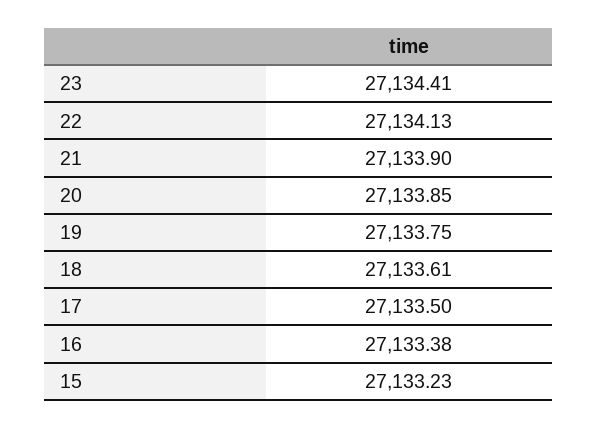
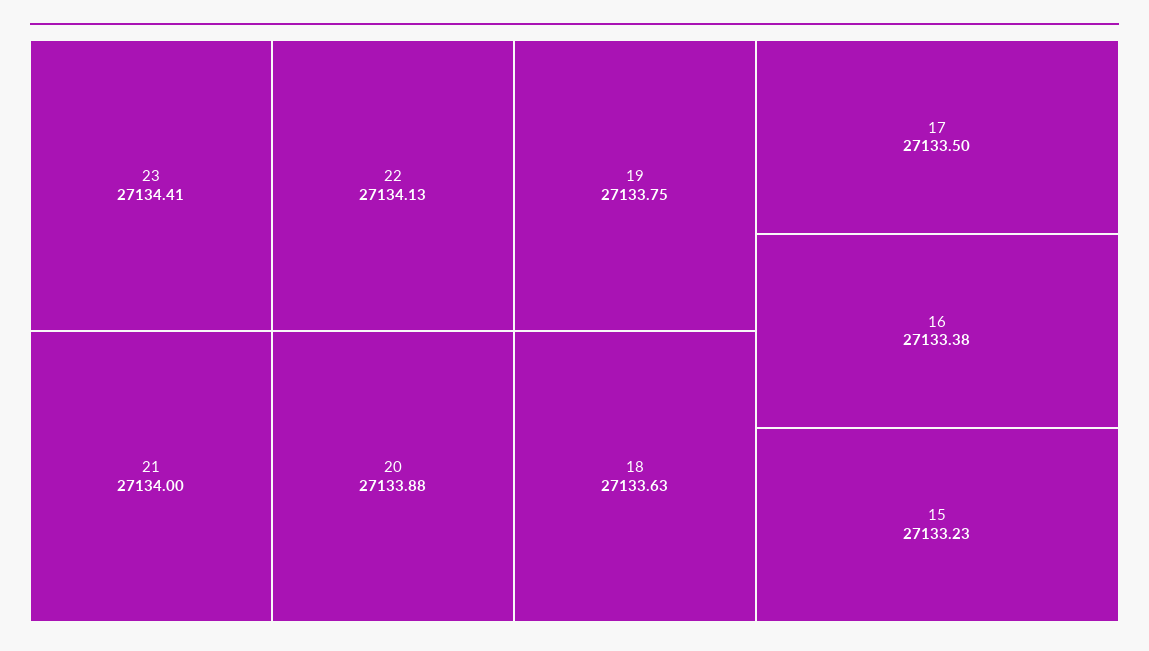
21: 27133.9 -> 27134
20: 27133.85 -> 27133.88
18: 27133.61 -> 27133.63

